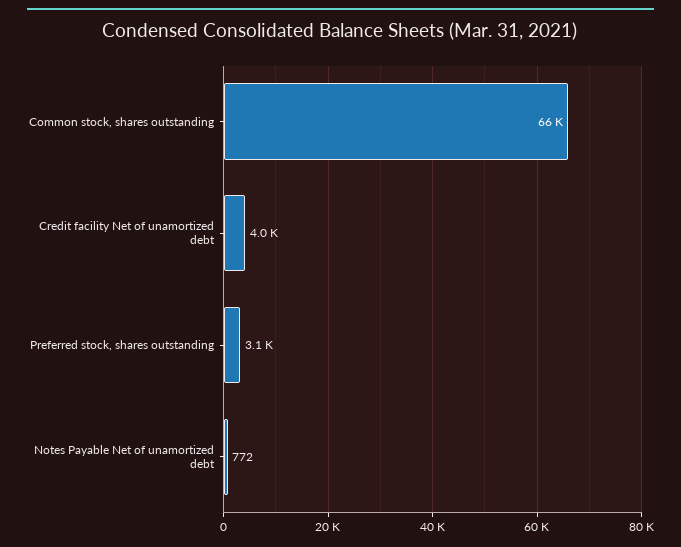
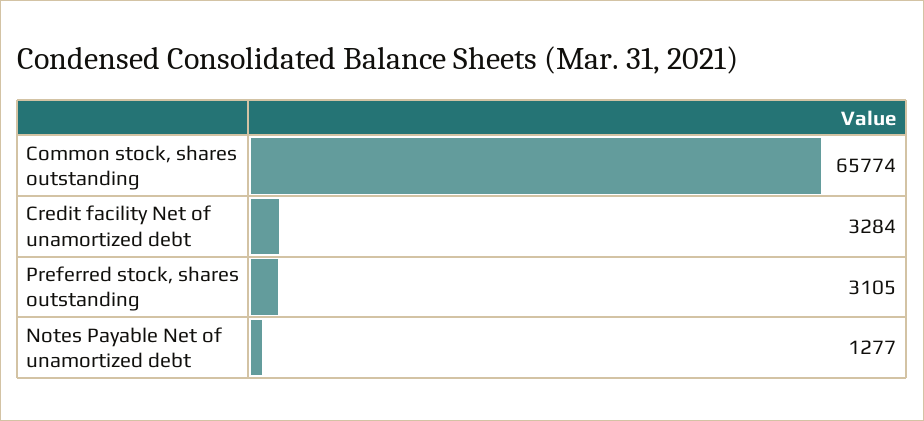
Credit facility Net of unamortized debt: 4000 -> 3284
Notes Payable Net of unamortized debt: 772 -> 1277

